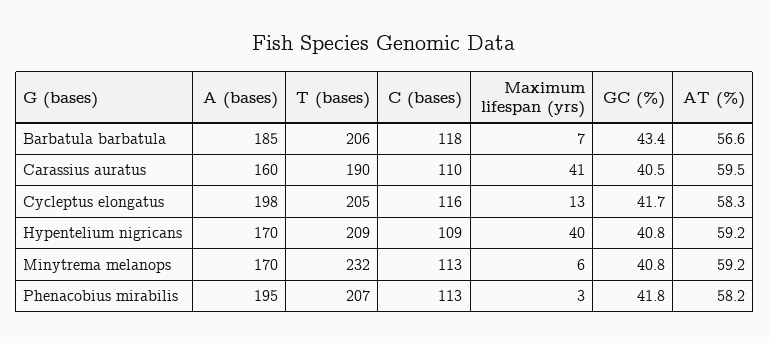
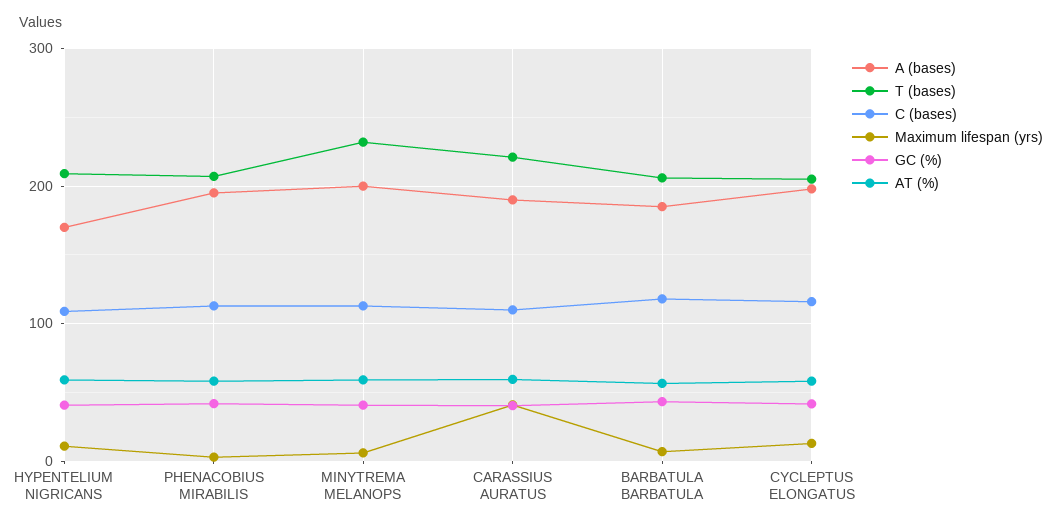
A (bases), Carassius auratus: 160 -> 190
T (bases), Carassius auratus: 190 -> 220
Maximum lifespan (yrs), Hypentelium nigricans: 40 -> 10
A (bases), Minytrema melanops: 170 -> 200

